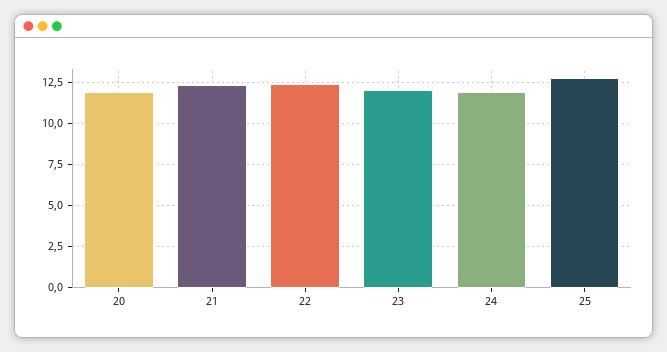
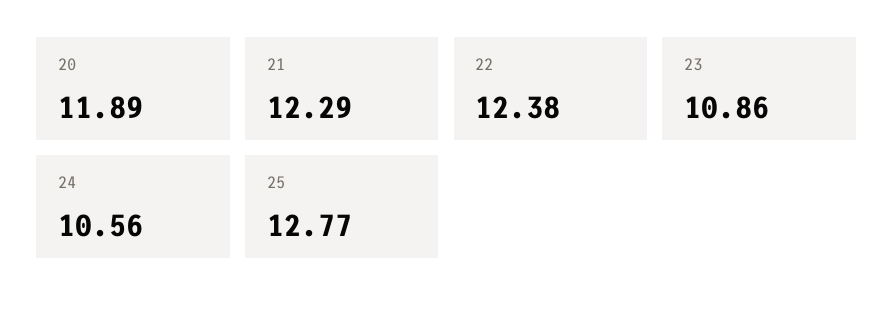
23: 12 -> 10.86
24: 12 -> 10.56

